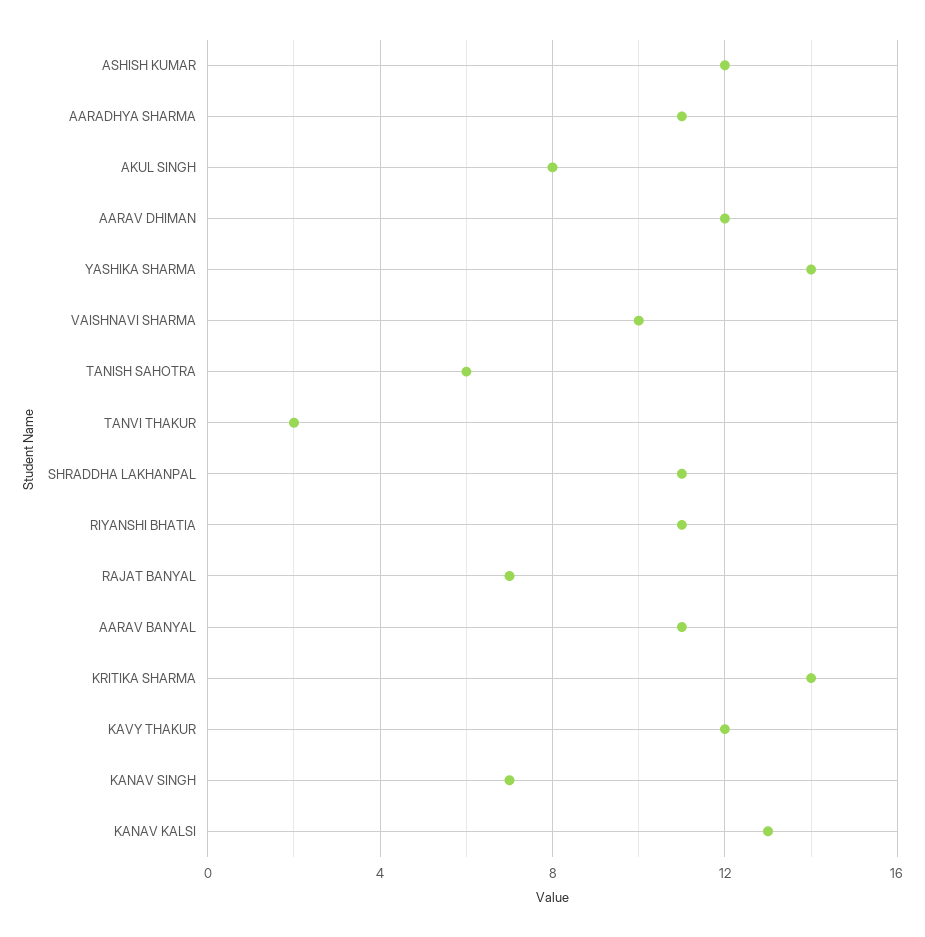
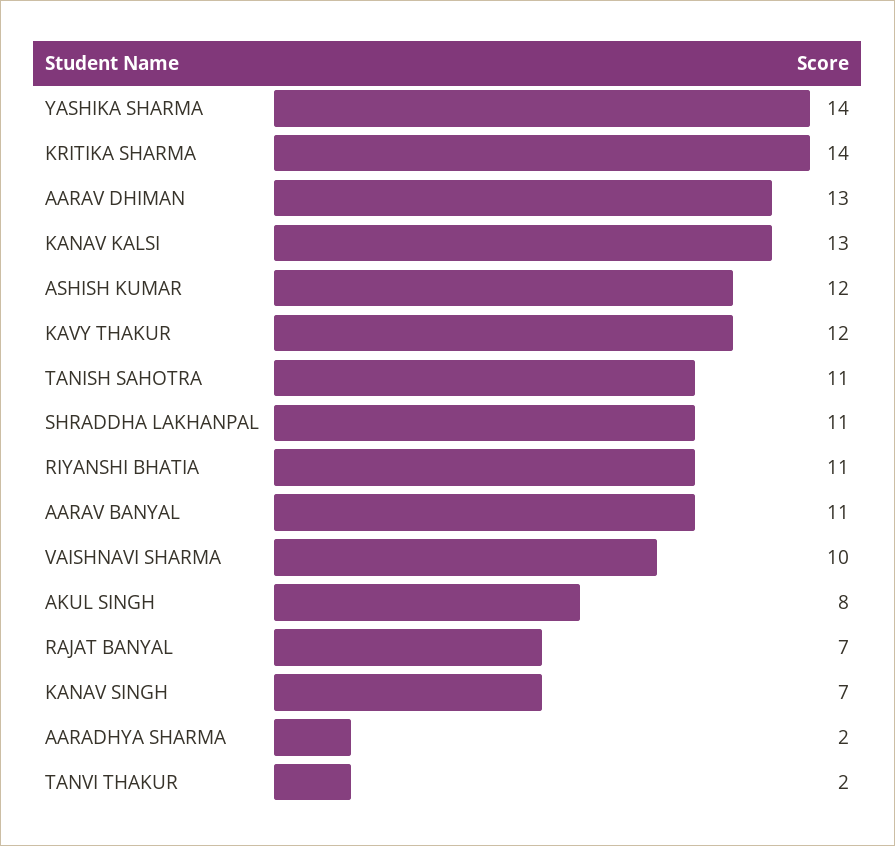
AARADHYA SHARMA: 11 -> 2
AARAV DHIMAN: 12 -> 13
TANISH SAHOTRA: 6 -> 11

